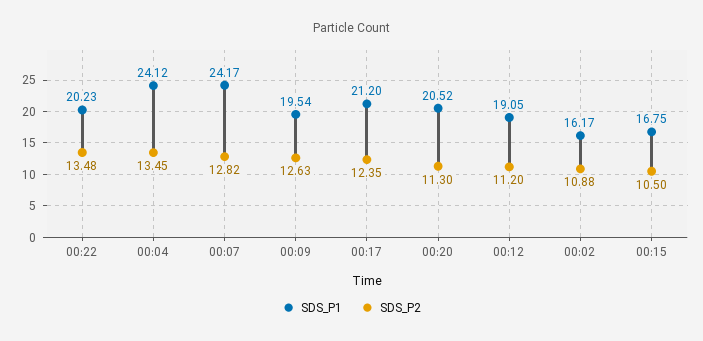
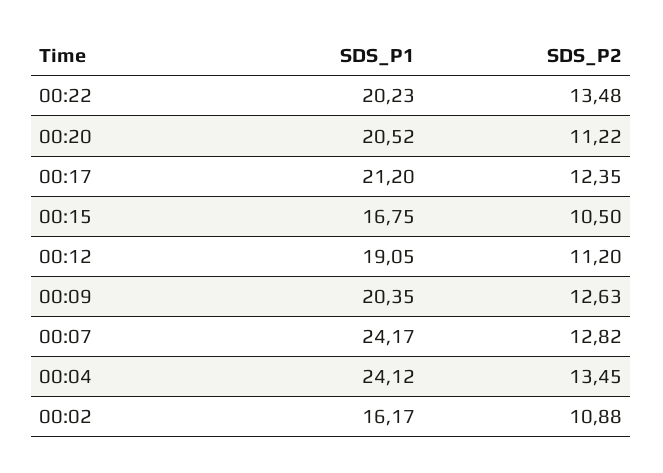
SDS_P1, 00:09: 19.54 -> 20.35
SDS_P2, 00:20: 11.3 -> 11.22

